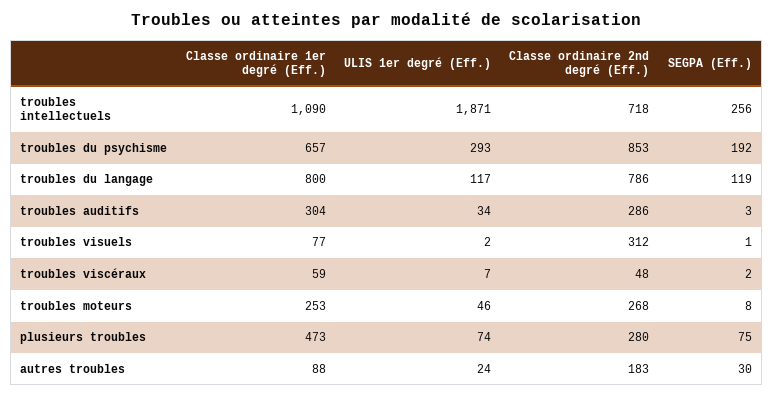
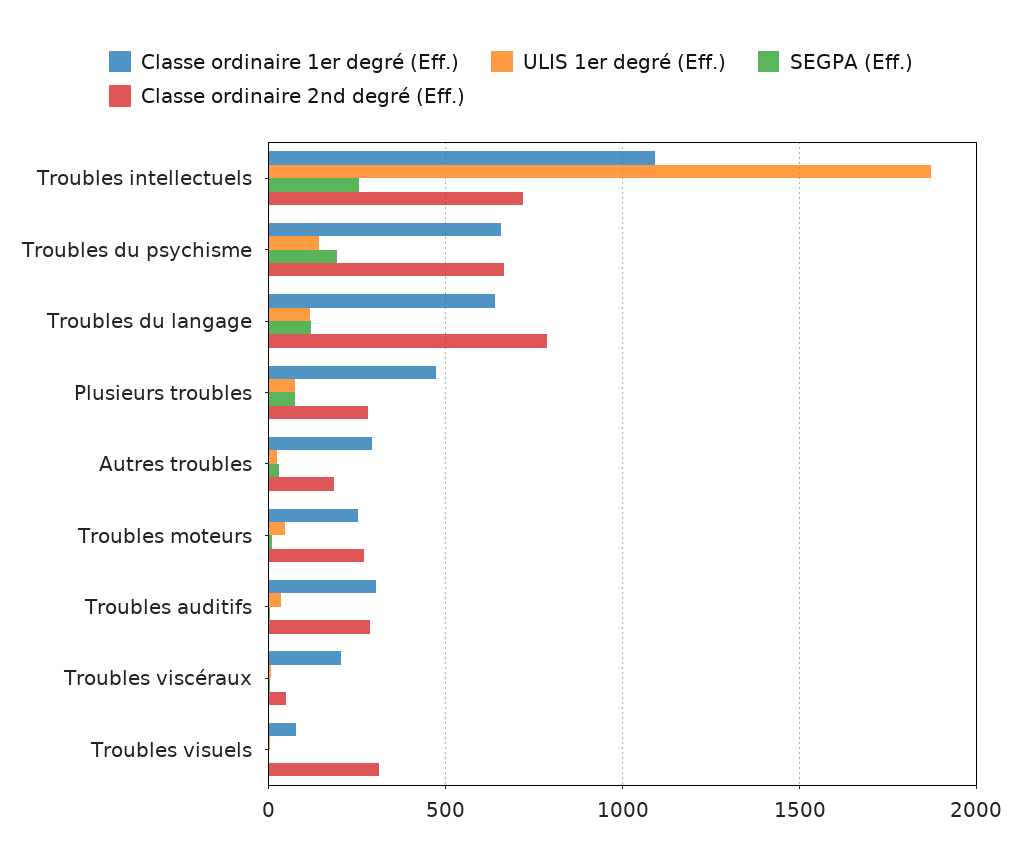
ULIS 1er degré (Eff.), troubles du psychisme: 293 -> 150
Classe ordinaire 2nd degré (Eff.), troubles du psychisme: 853 -> 650
Classe ordinaire 1er degré (Eff.), troubles du langage: 800 -> 650
Classe ordinaire 1er degré (Eff.), troubles viscéraux: 59 -> 200
Classe ordinaire 1er degré (Eff.), autres troubles: 88 -> 300

